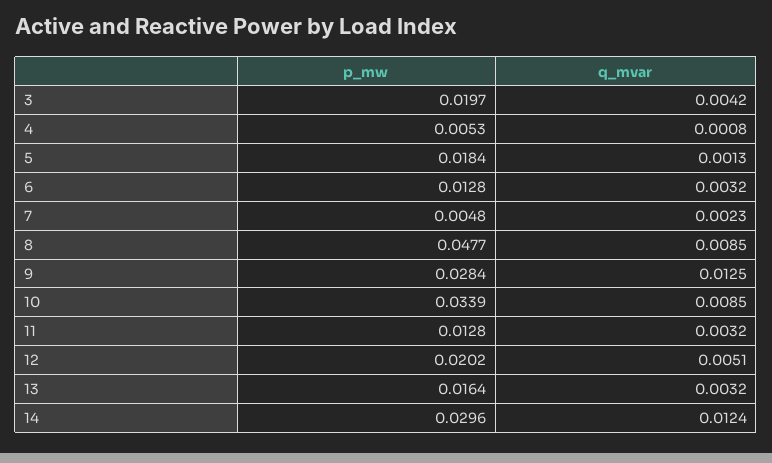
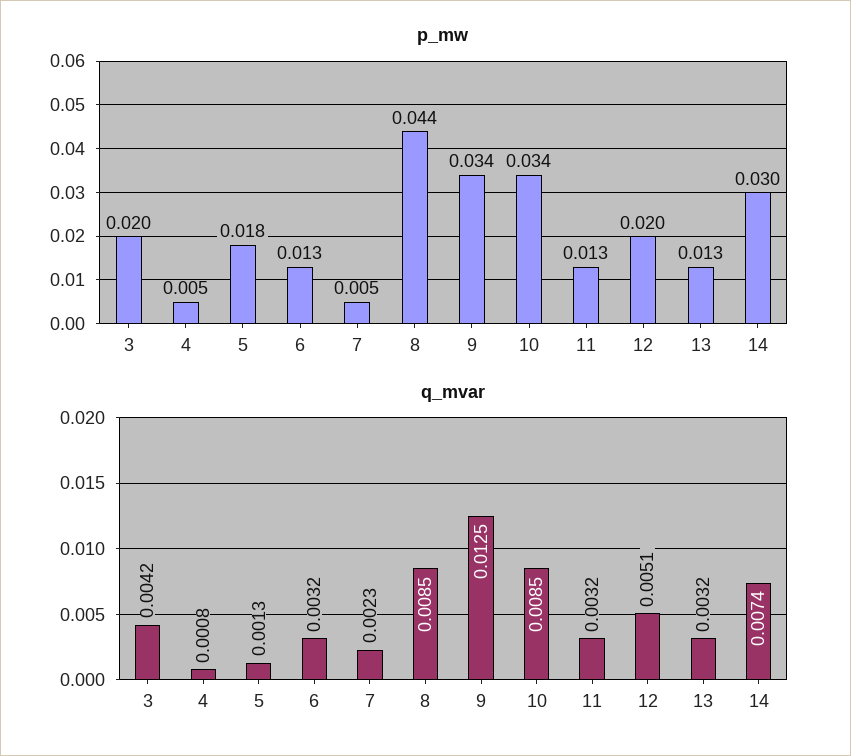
p_mw, 8: 0.0477 -> 0.044
p_mw, 9: 0.0284 -> 0.034
p_mw, 13: 0.0164 -> 0.013
q_mvar, 14: 0.0124 -> 0.0074

